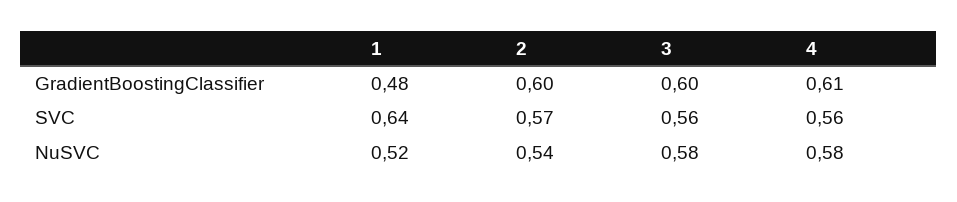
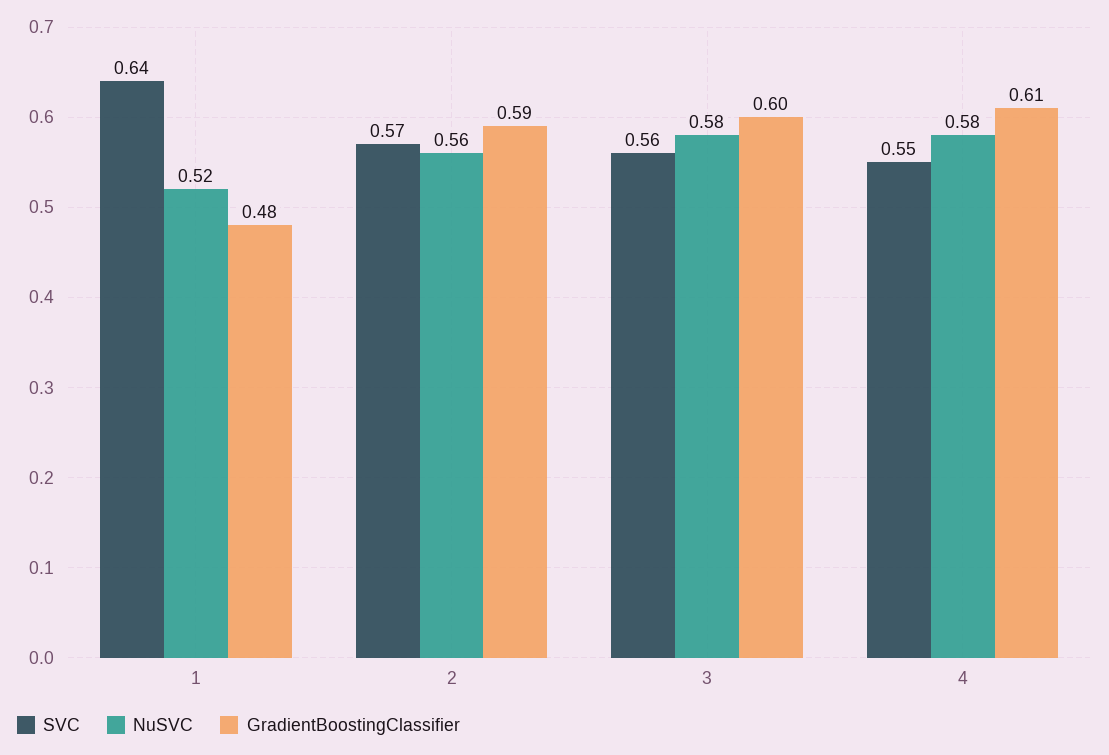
GradientBoostingClassifier, 2: 0.6 -> 0.59
SVC, 4: 0.56 -> 0.55
NuSVC, 2: 0.54 -> 0.56

